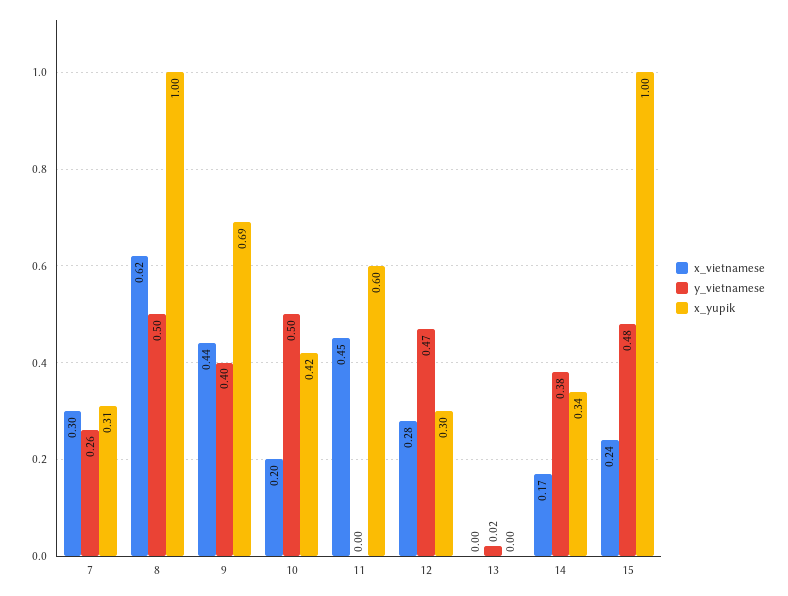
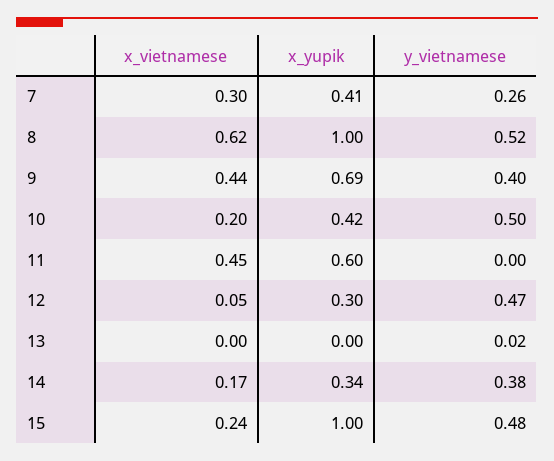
x_yupik, 7: 0.31 -> 0.41
y_vietnamese, 8: 0.5 -> 0.52
x_vietnamese, 12: 0.28 -> 0.05

